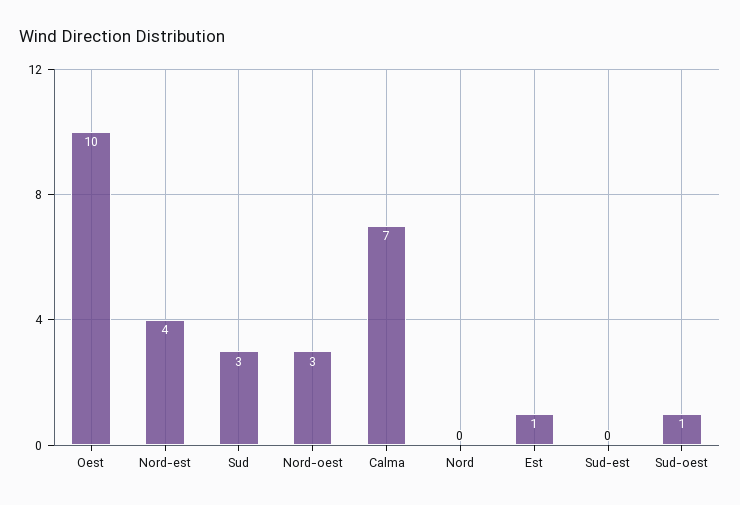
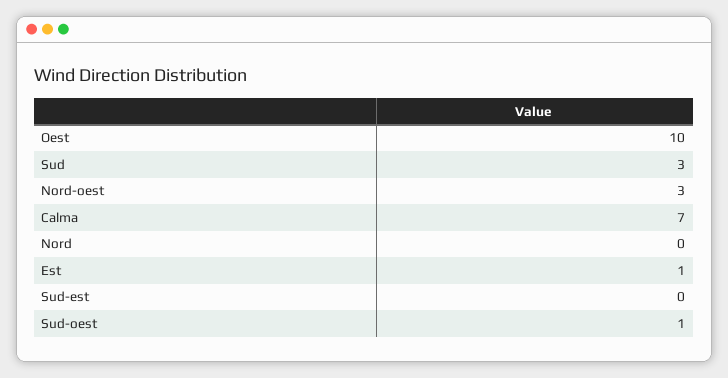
Nord-est: 4 -> none

